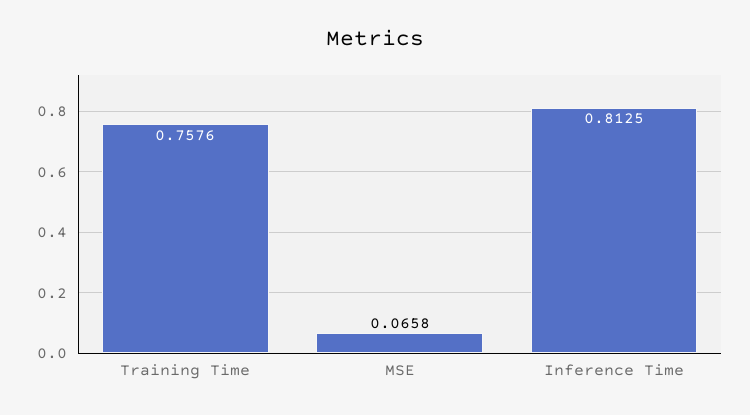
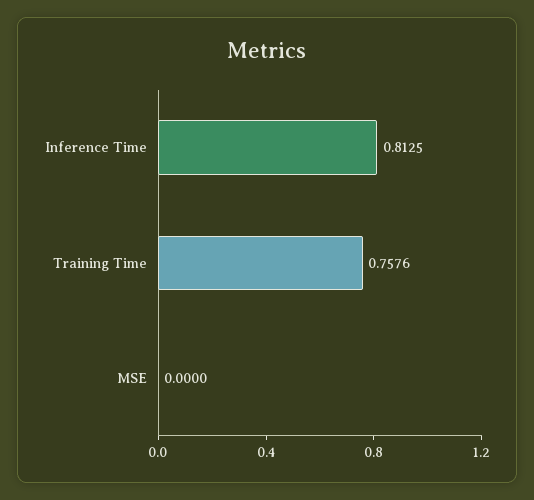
MSE: 0.0658 -> 0

